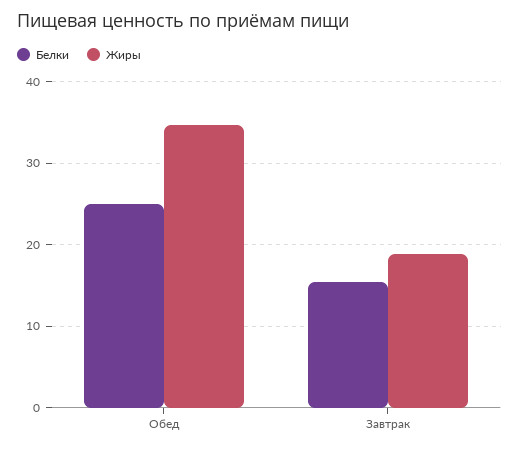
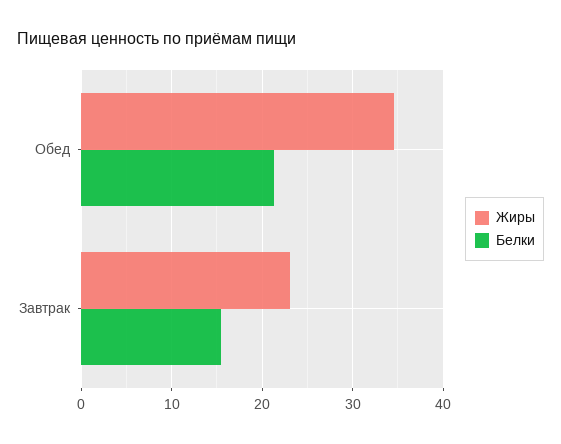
Белки, Обед: 25 -> 21
Жиры, Завтрак: 19 -> 23

